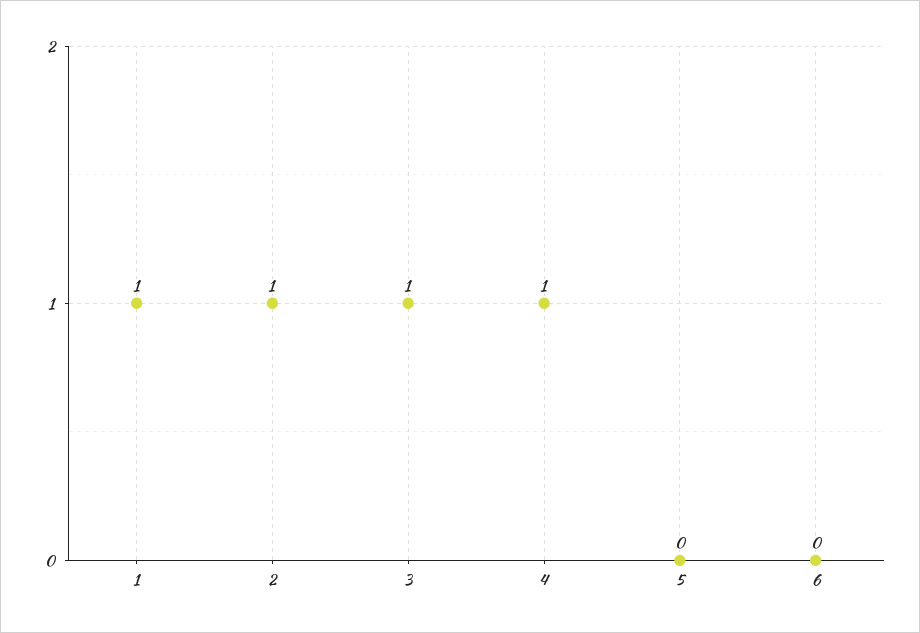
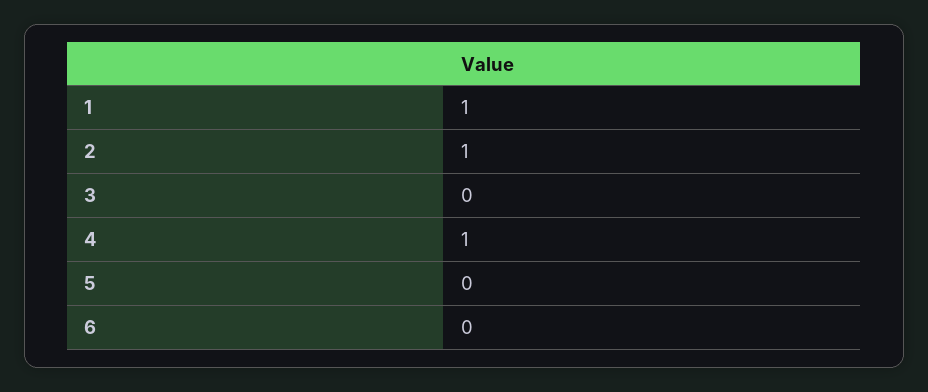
3: 1 -> 0

